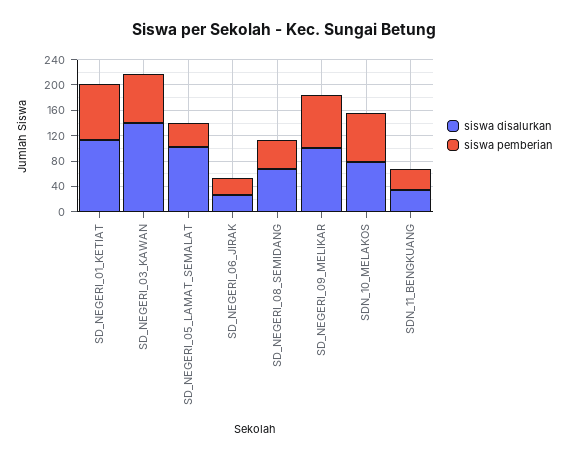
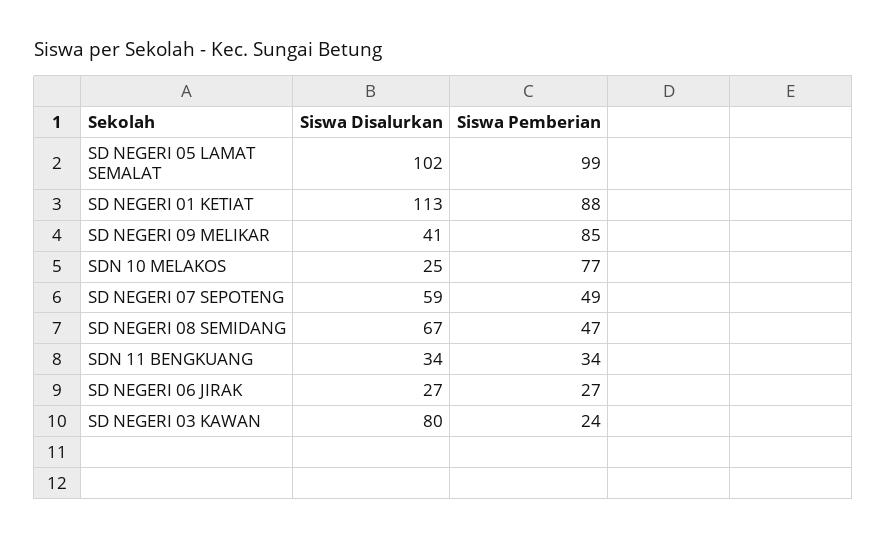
siswa disalurkan, SD_NEGERI_03_KAWAN: 140 -> 80
siswa pemberian, SD_NEGERI_03_KAWAN: 80 -> 24
siswa pemberian, SD_NEGERI_05_LAMAT_SEMALAT: 40 -> 99
siswa disalurkan, SD_NEGERI_09_MELIKAR: 100 -> 41
siswa disalurkan, SDN_10_MELAKOS: 80 -> 25
siswa disalurkan, SD NEGERI 07 SEPOTENG: none -> 59
siswa pemberian, SD NEGERI 07 SEPOTENG: none -> 49

